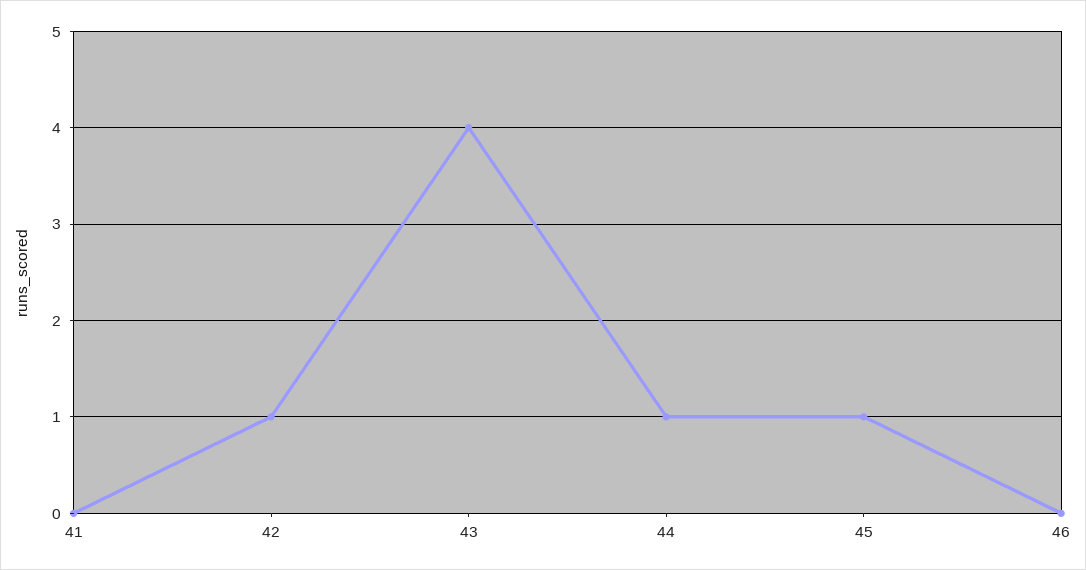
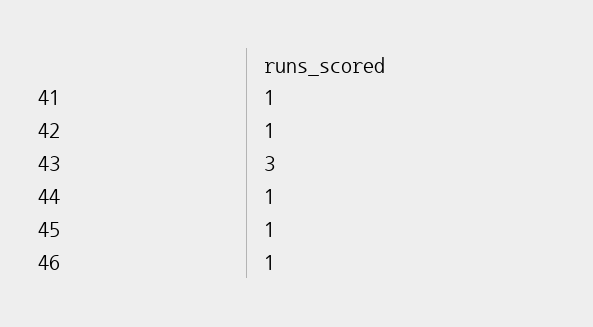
41: 0 -> 1
43: 4 -> 3
46: 0 -> 1

